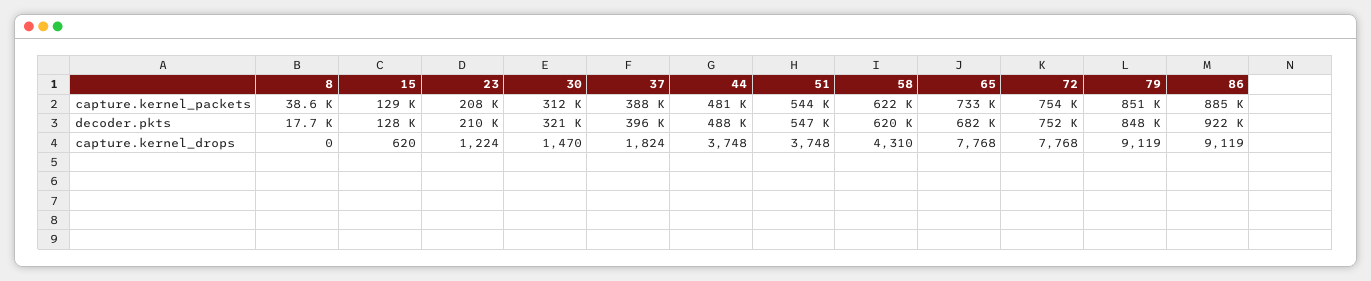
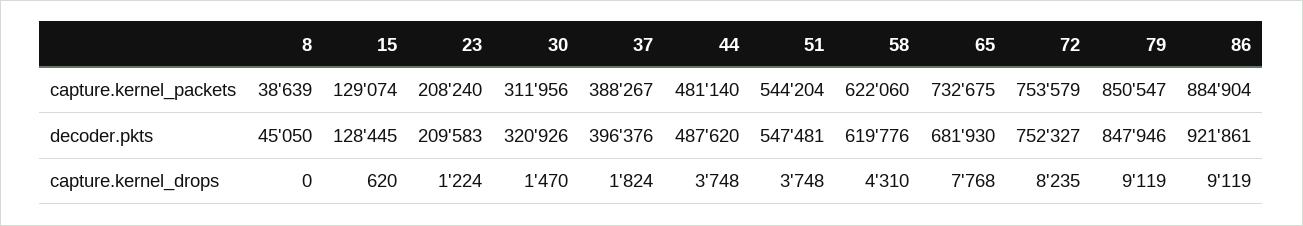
8, decoder.pkts: 17700 -> 45050
72, capture.kernel_drops: 7768 -> 8235

